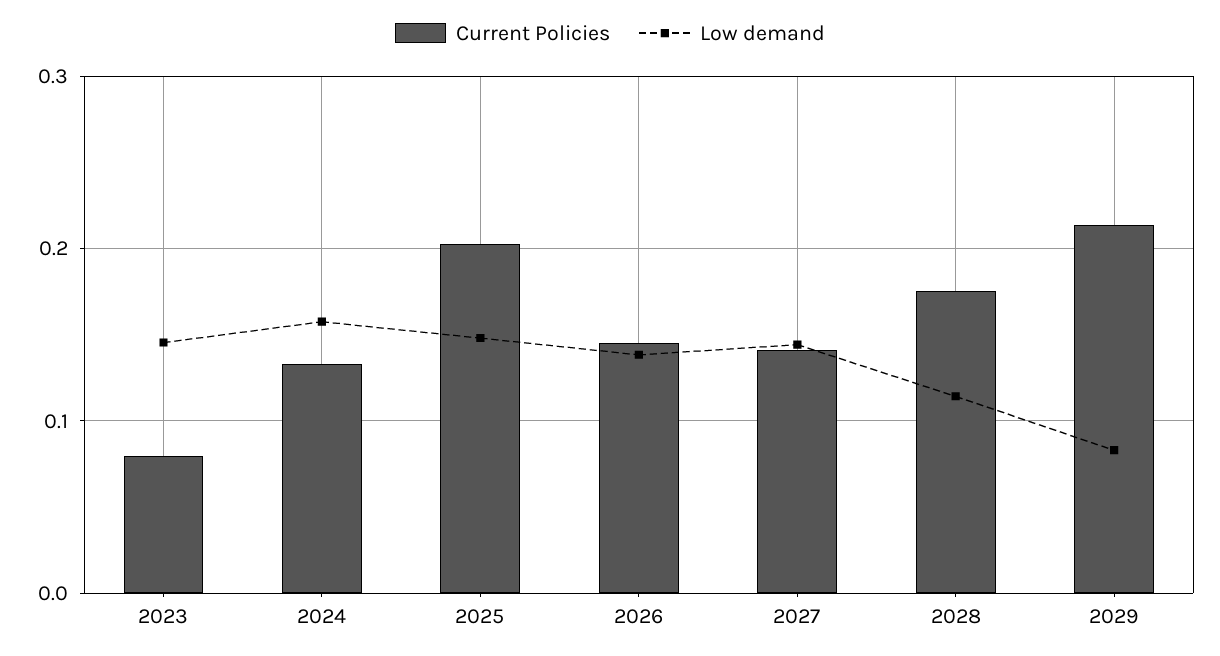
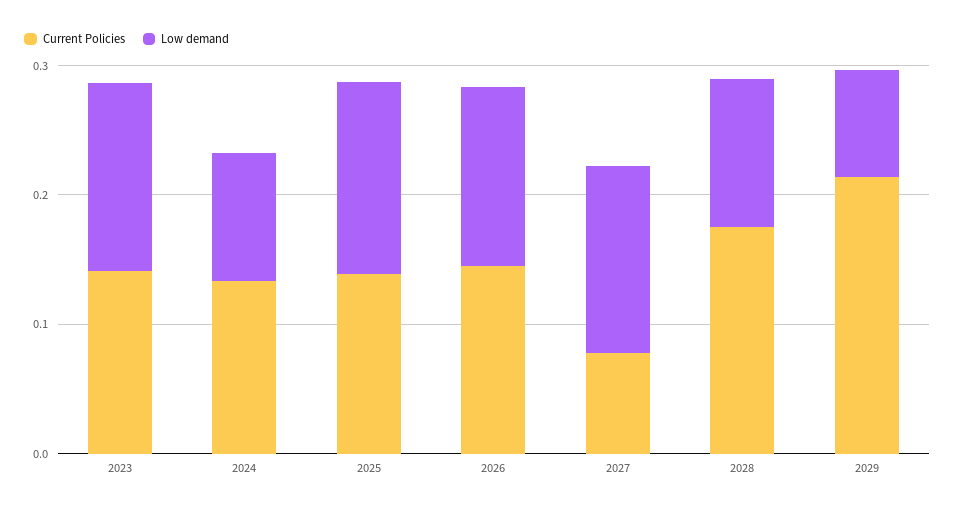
Current Policies, 2023: 0.08 -> 0.14
Low demand, 2024: 0.16 -> 0.1
Current Policies, 2025: 0.2 -> 0.14
Current Policies, 2027: 0.14 -> 0.08

